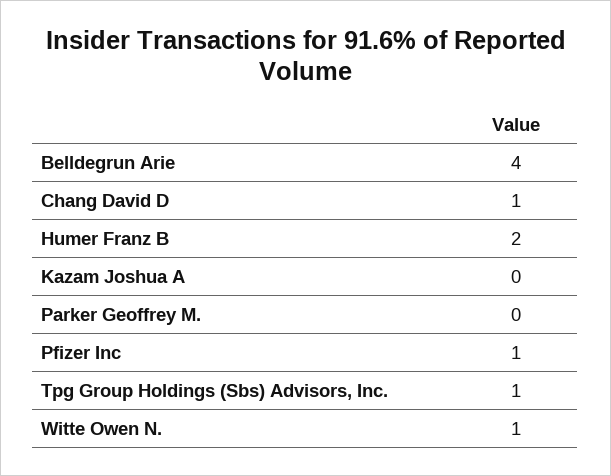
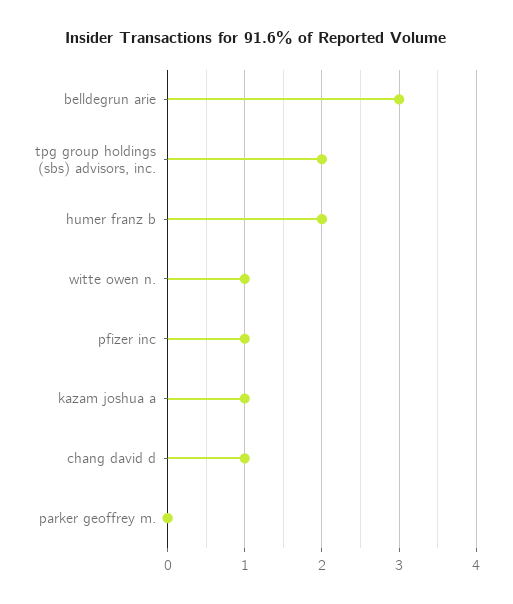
Belldegrun Arie: 4 -> 3
Kazam Joshua A: 0 -> 1
Tpg Group Holdings (Sbs) Advisors, Inc.: 1 -> 2

